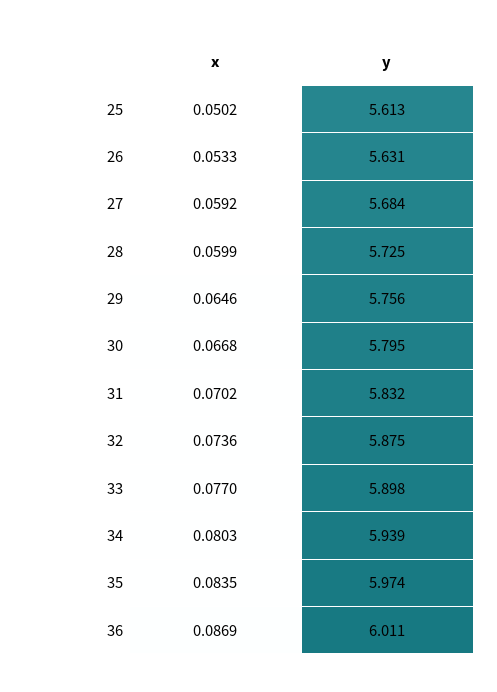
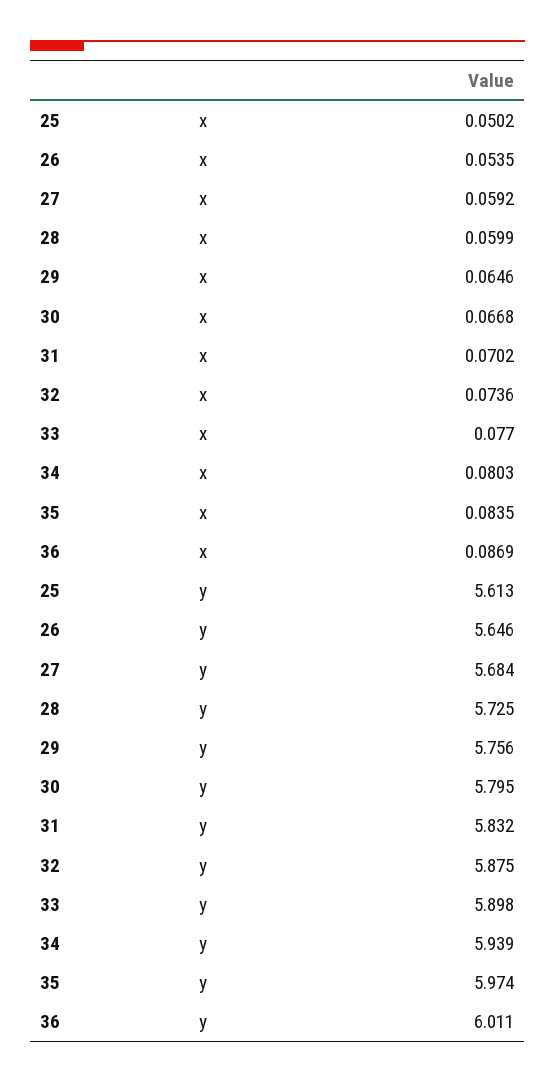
x, 26: 0.0533 -> 0.0535
y, 26: 5.631 -> 5.646

